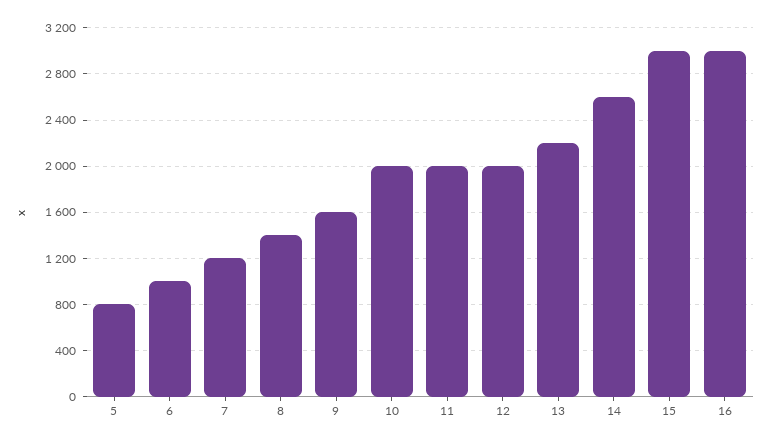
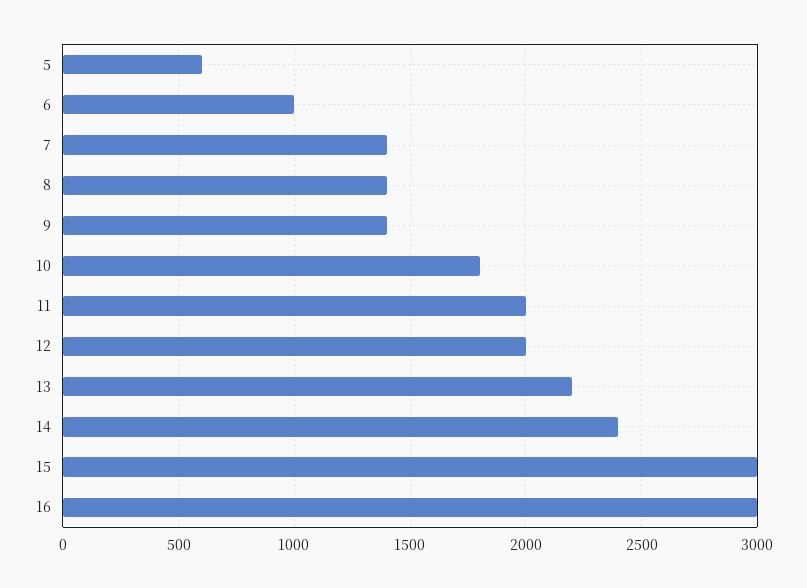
5: 800 -> 600
7: 1200 -> 1400
9: 1600 -> 1400
10: 2000 -> 1800
14: 2600 -> 2400

